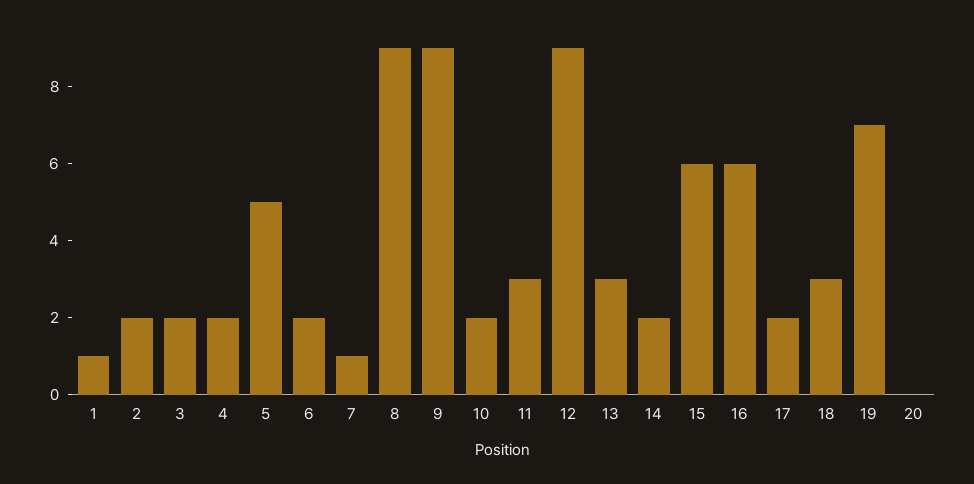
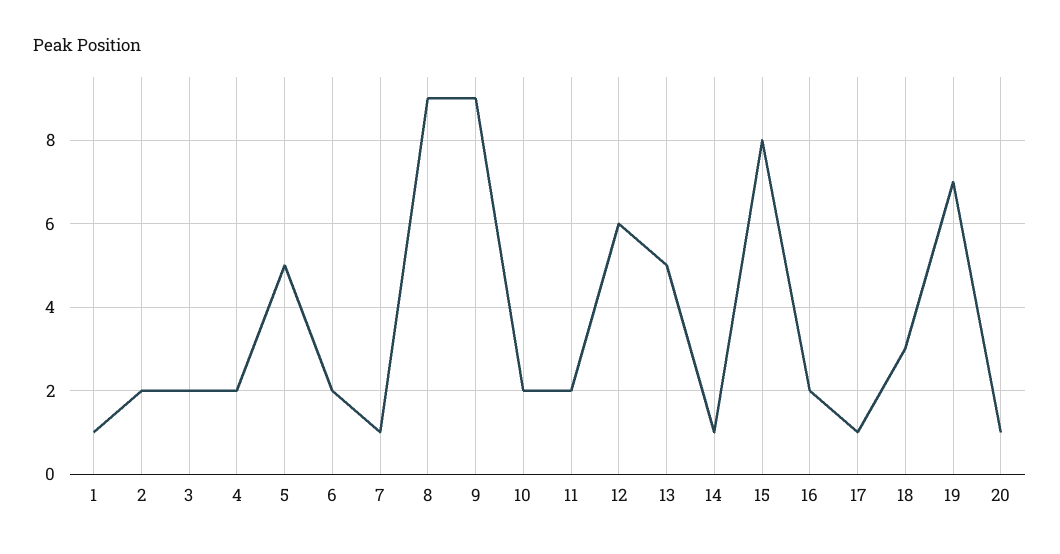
11: 3 -> 2
12: 9 -> 6
13: 3 -> 5
14: 2 -> 1
15: 6 -> 8
16: 6 -> 2
17: 2 -> 1
20: 0 -> 1

